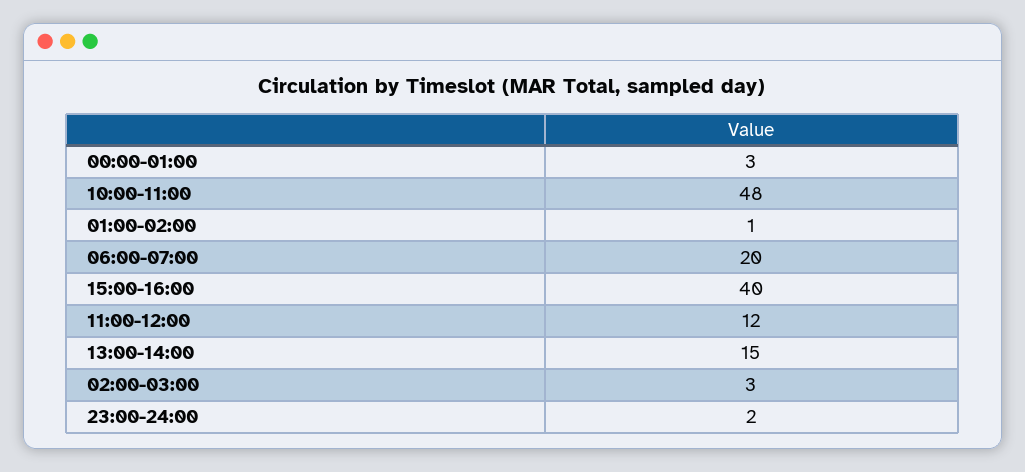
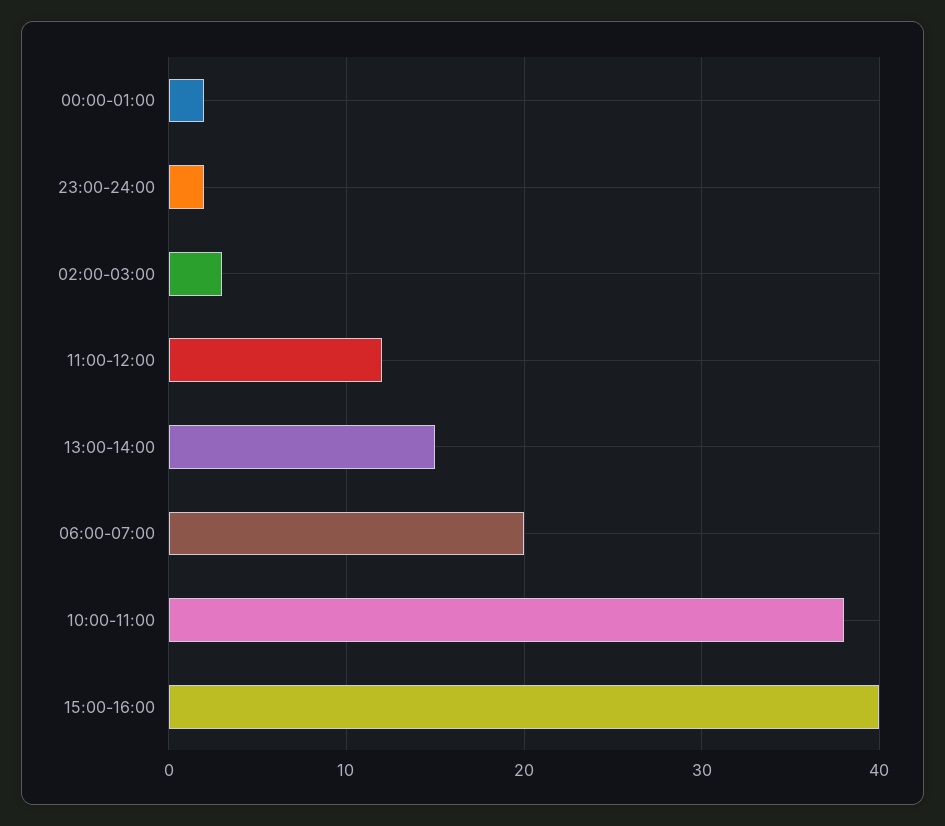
00:00-01:00: 3 -> 2
10:00-11:00: 48 -> 38
01:00-02:00: 1 -> none

